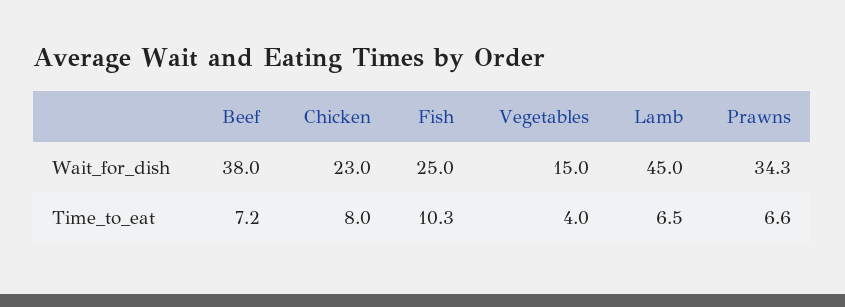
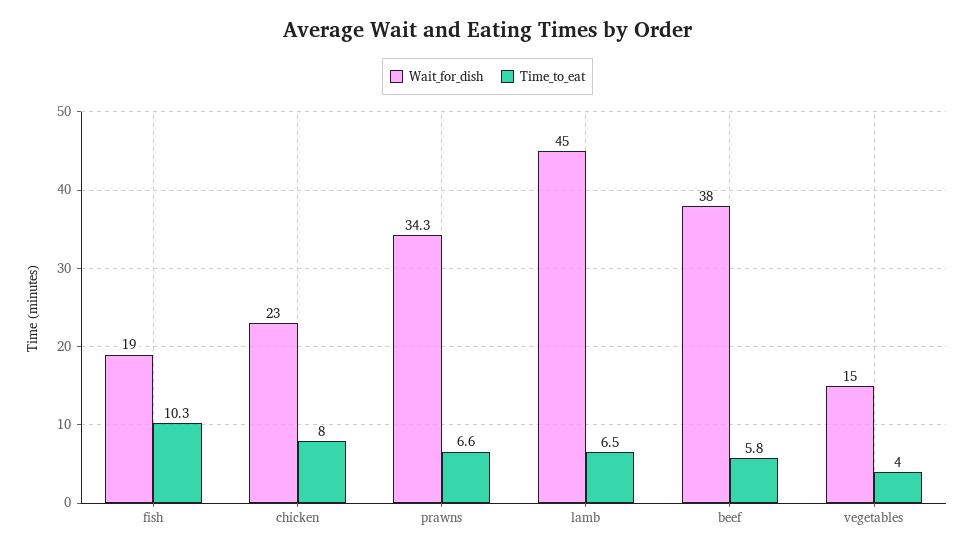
Wait_for_dish, Fish: 25 -> 19
Time_to_eat, Beef: 7.2 -> 5.8

